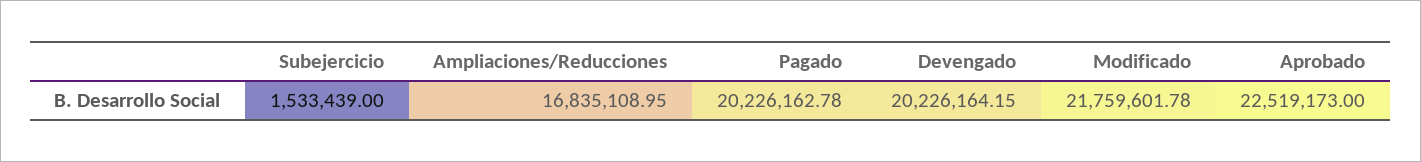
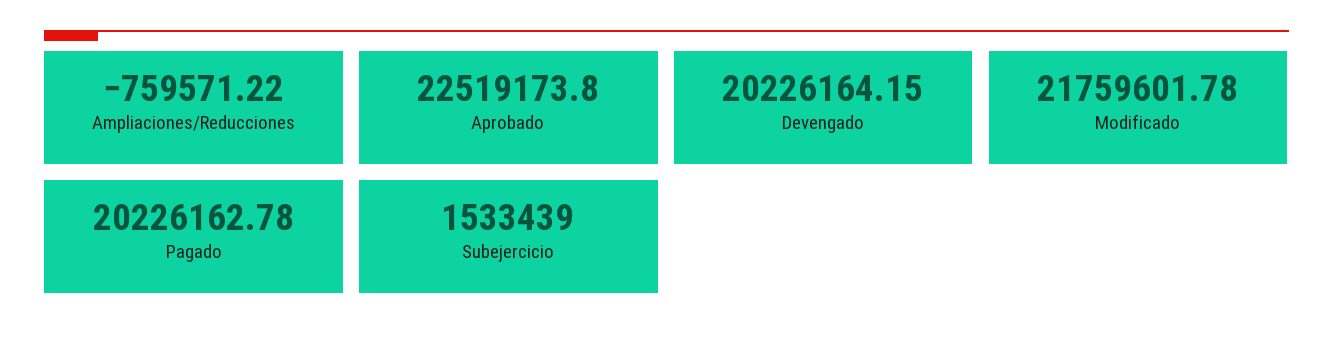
Ampliaciones/Reducciones: 16835108.95 -> -759571.22
Aprobado: 22519173 -> 22519173.8

